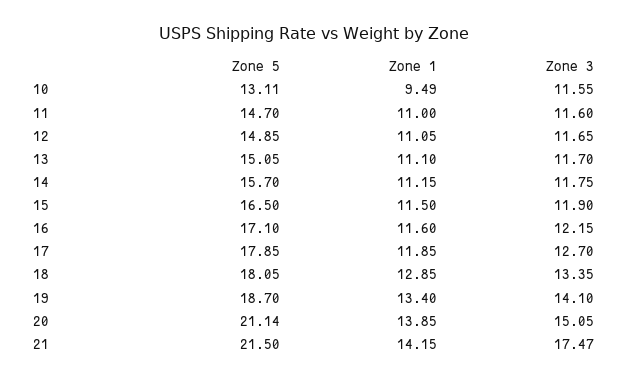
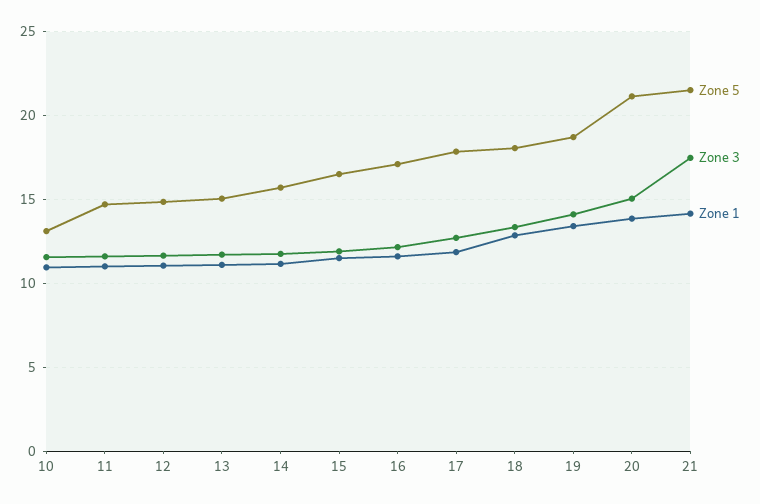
Zone 1, 10: 9.49 -> 11

